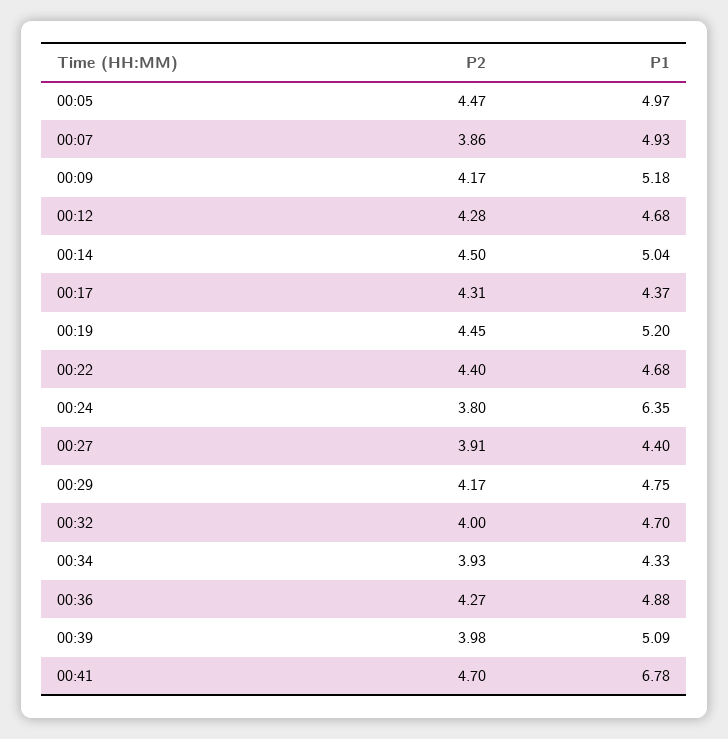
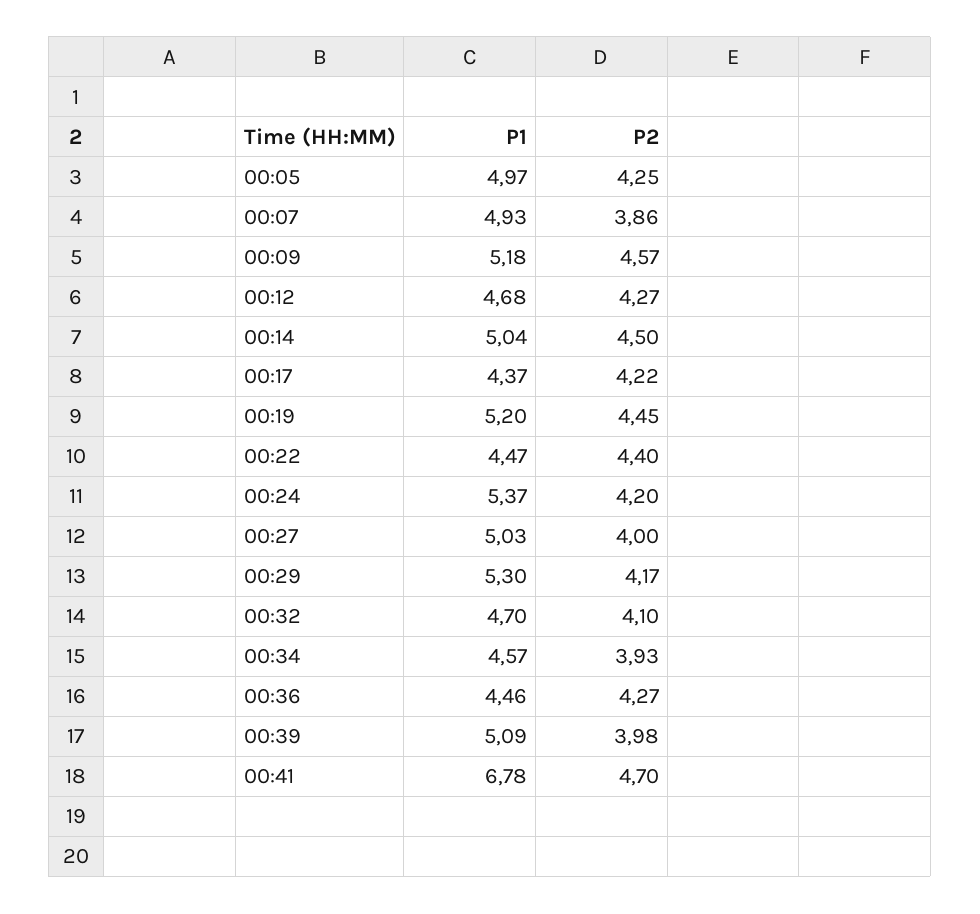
P2, 00:05: 4.47 -> 4.25
P2, 00:09: 4.17 -> 4.57
P2, 00:12: 4.28 -> 4.27
P2, 00:17: 4.31 -> 4.22
P1, 00:22: 4.68 -> 4.47
P2, 00:24: 3.8 -> 4.2
P1, 00:24: 6.35 -> 5.37
P2, 00:27: 3.91 -> 4
P1, 00:27: 4.4 -> 5.03
P1, 00:29: 4.75 -> 5.3
P2, 00:32: 4 -> 4.1
P1, 00:34: 4.33 -> 4.57
P1, 00:36: 4.88 -> 4.46

